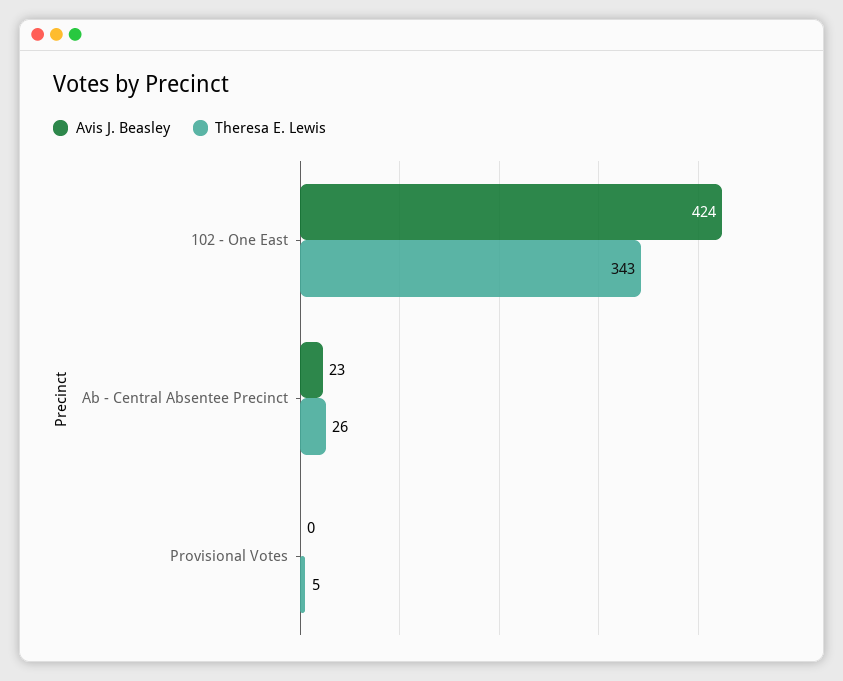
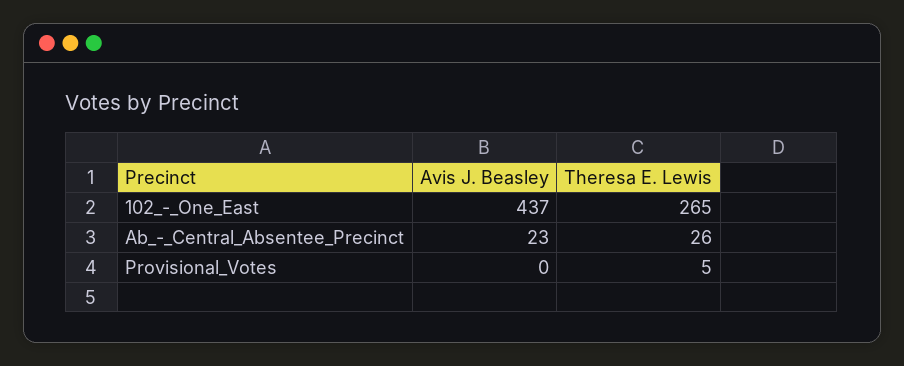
Avis J. Beasley, 102 - One East: 424 -> 437
Theresa E. Lewis, 102 - One East: 343 -> 265

